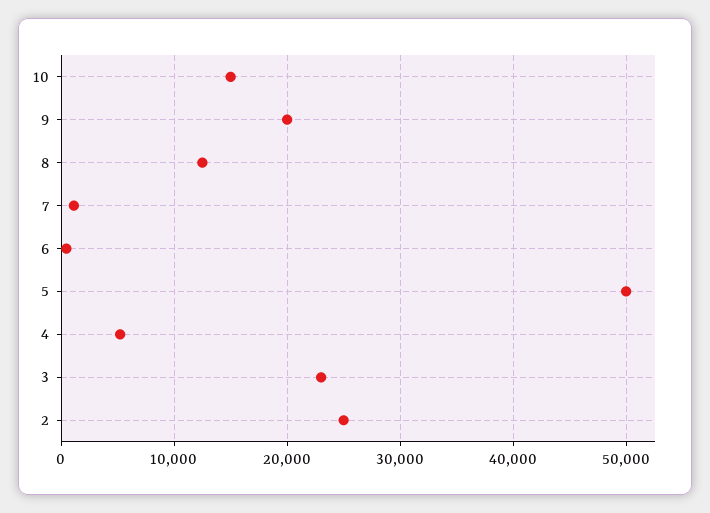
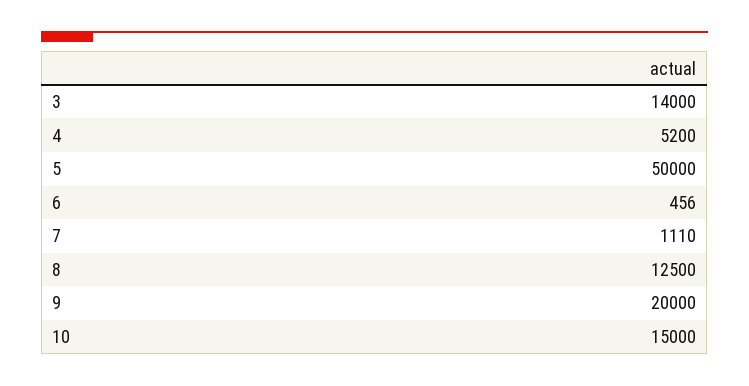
3: 23000 -> 14000
2: 25000 -> none

